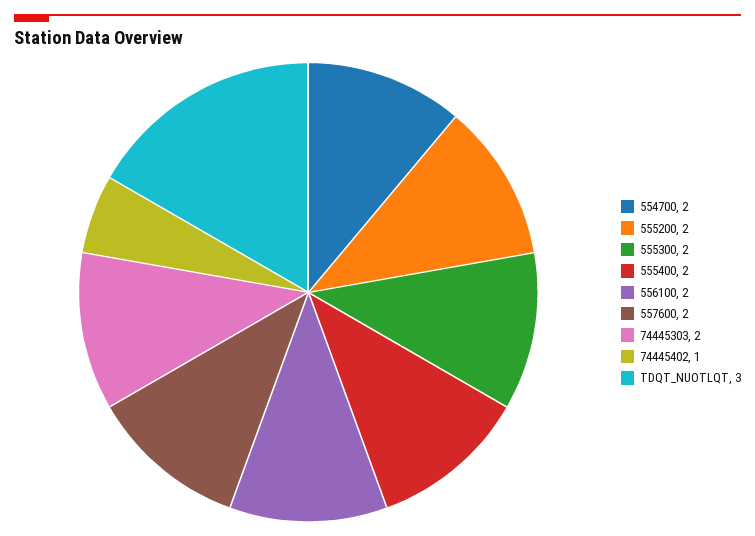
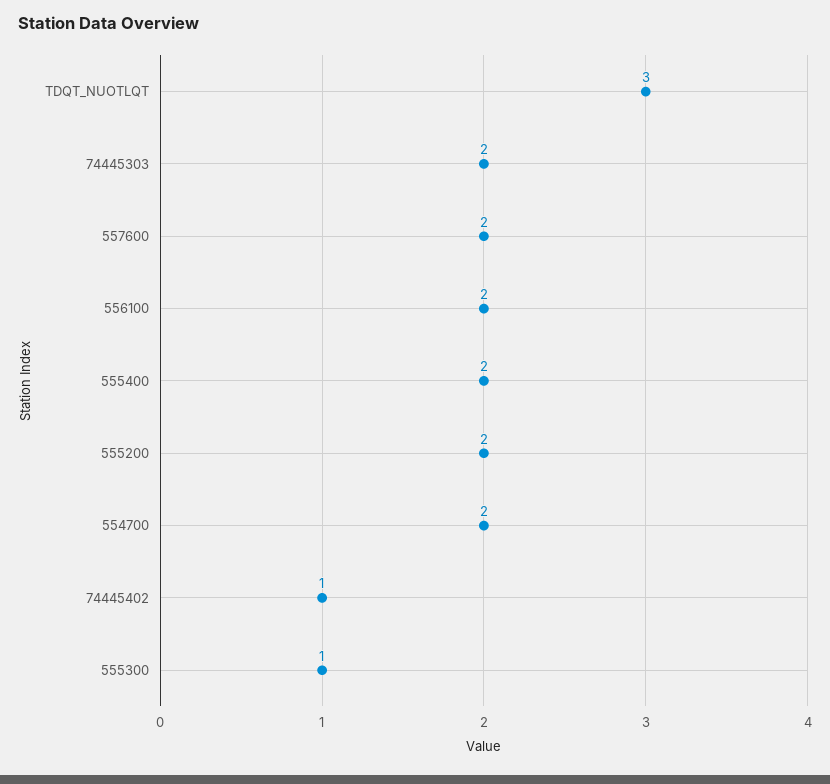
555300: 2 -> 1

